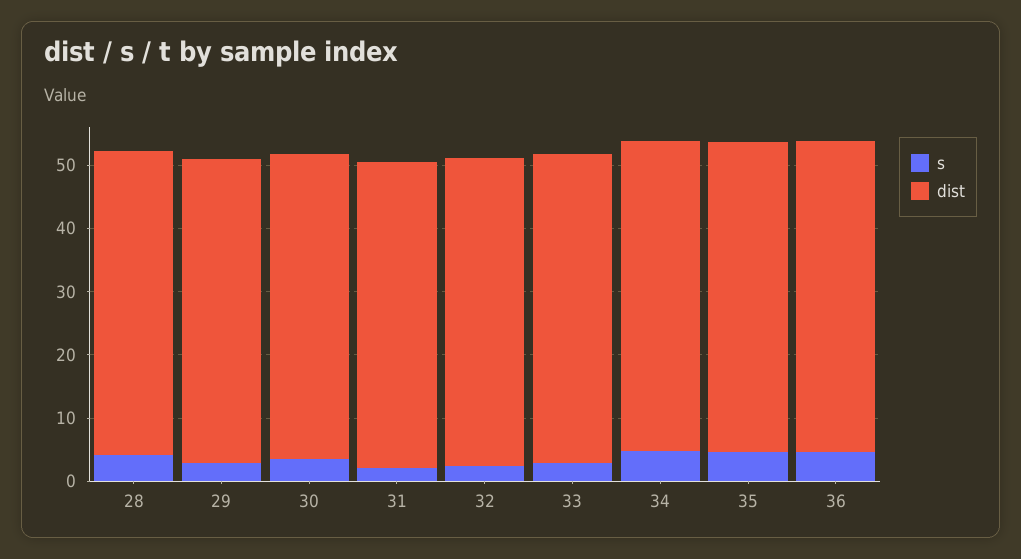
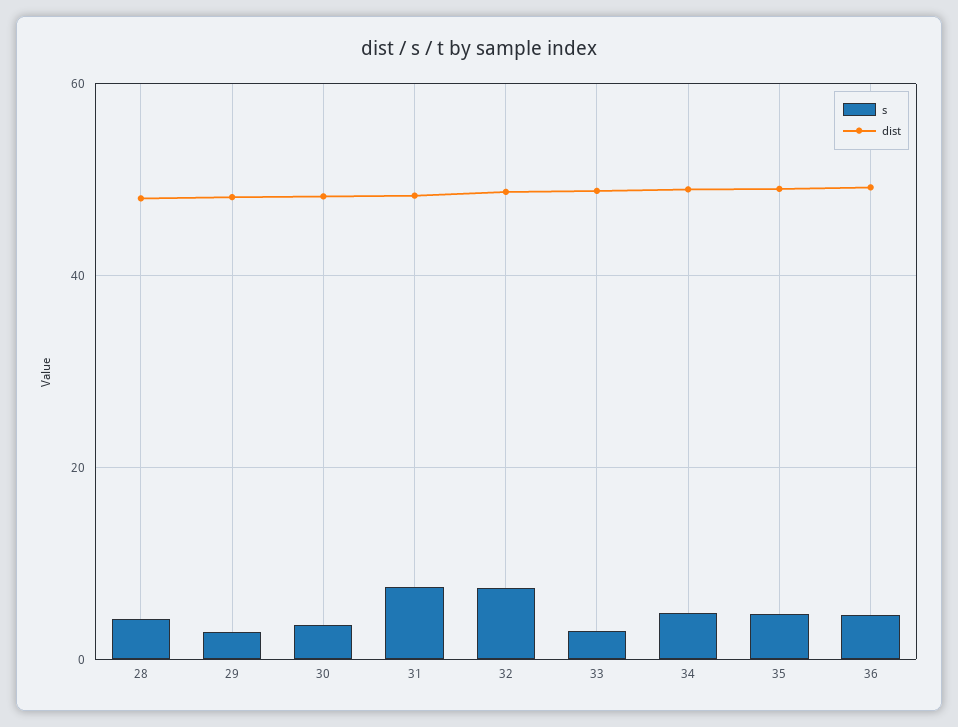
s, 31: 2 -> 8
s, 32: 2 -> 8

